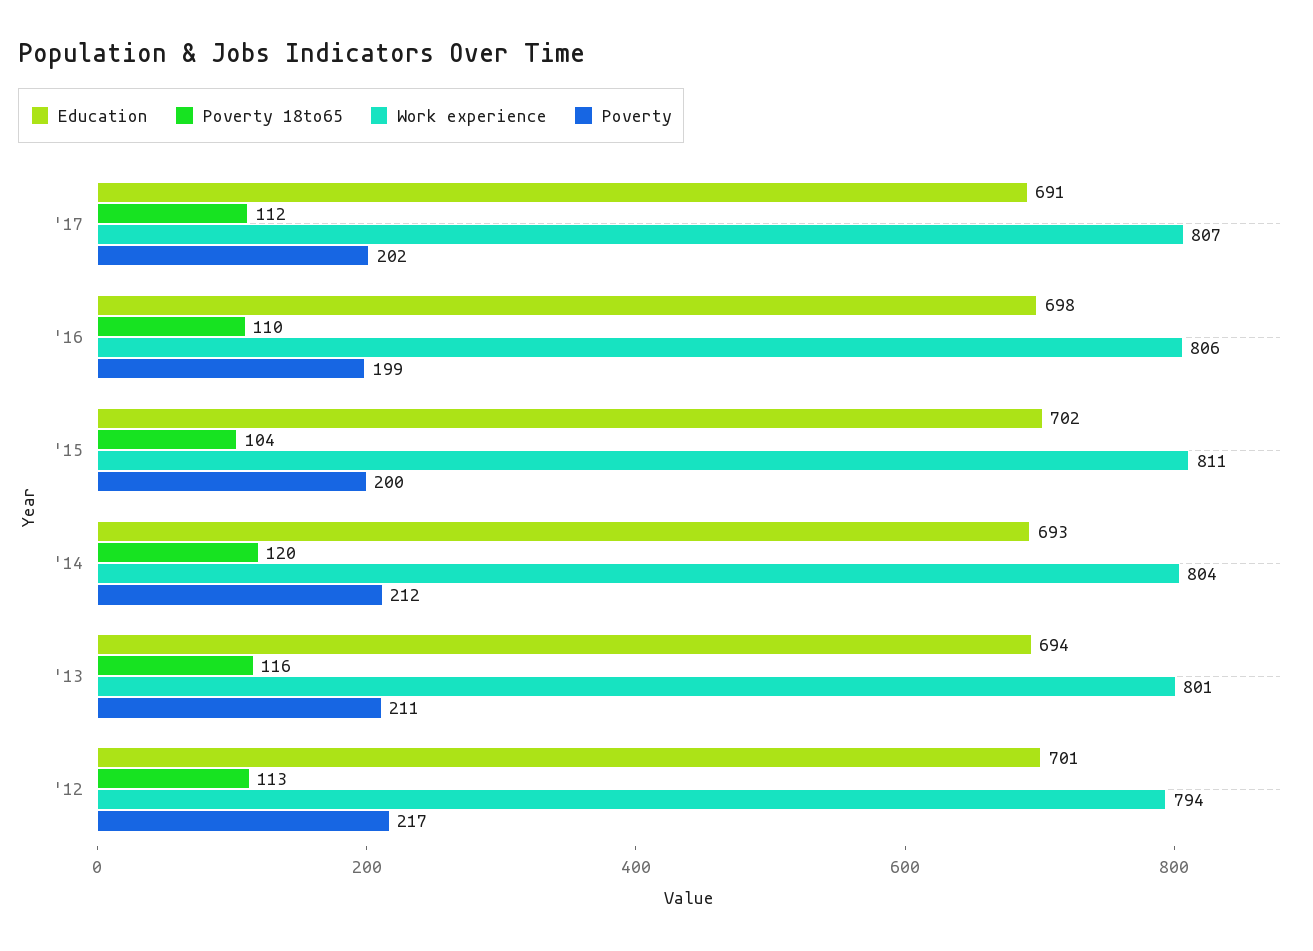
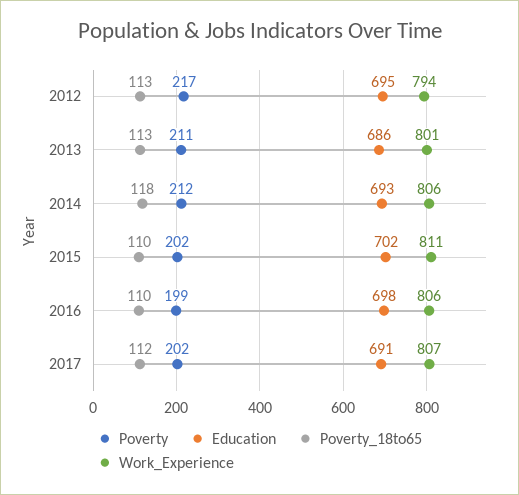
Poverty 18to65, '15: 104 -> 110
Poverty, '15: 200 -> 202
Poverty 18to65, '14: 120 -> 118
Work experience, '14: 804 -> 806
Education, '13: 694 -> 686
Poverty 18to65, '13: 116 -> 113
Education, '12: 701 -> 695

